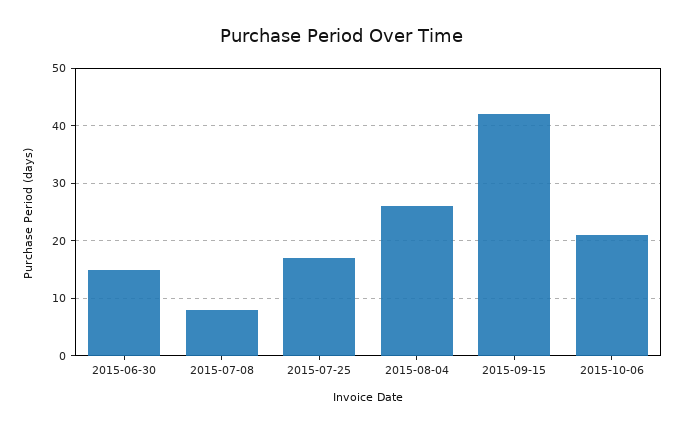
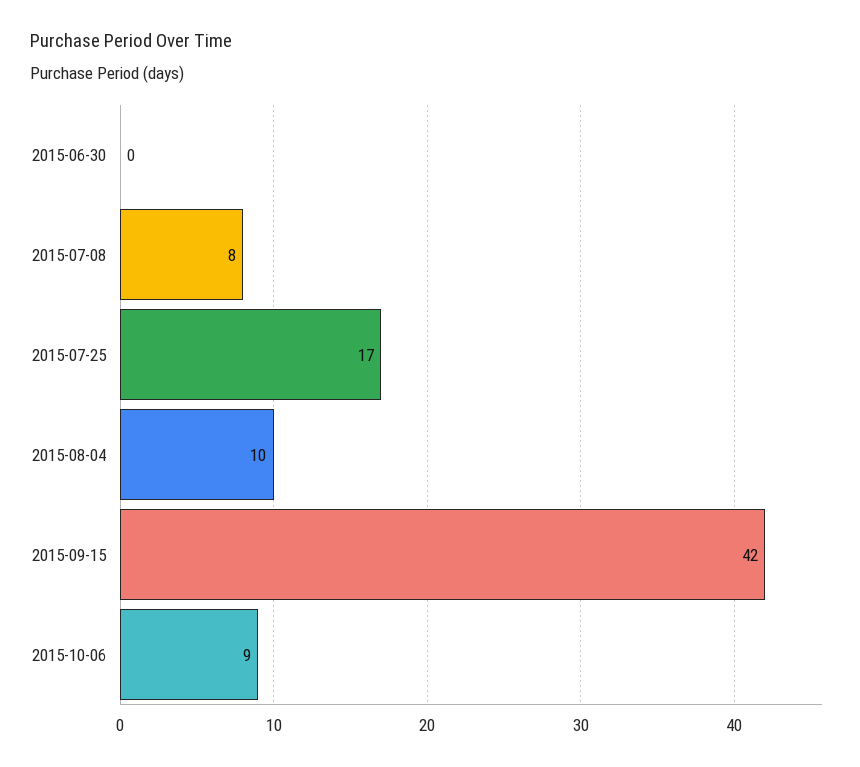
2015-06-30: 15 -> 0
2015-08-04: 25 -> 10
2015-10-06: 20 -> 9

